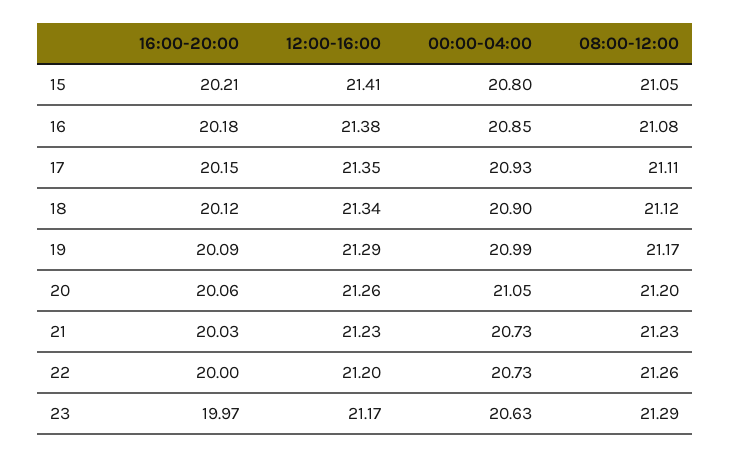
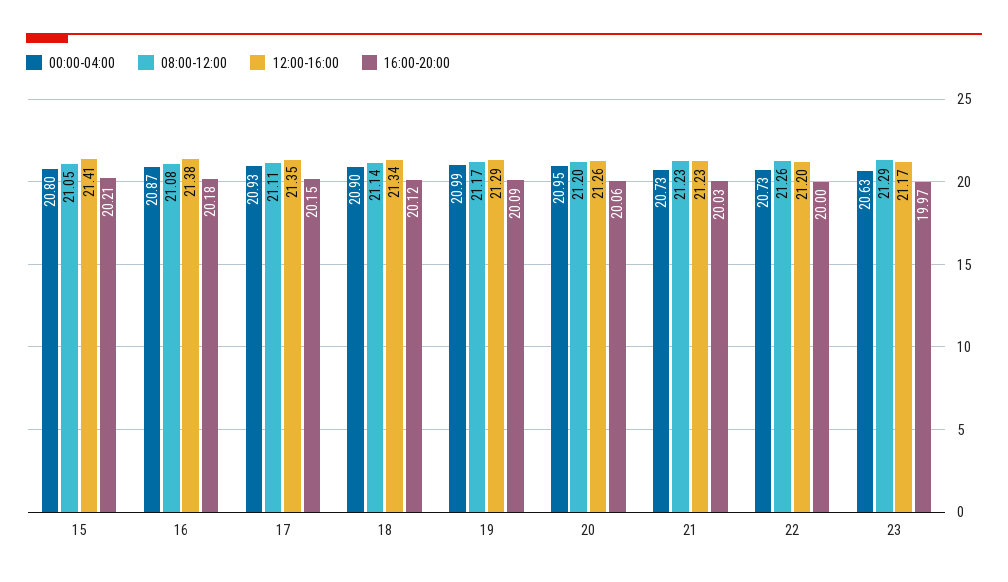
00:00-04:00, 16: 20.85 -> 20.87
08:00-12:00, 18: 21.12 -> 21.14
00:00-04:00, 20: 21.05 -> 20.95

